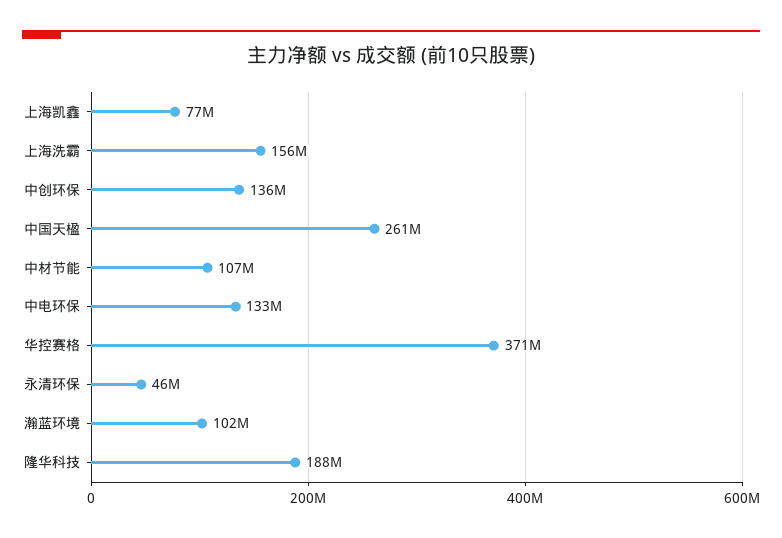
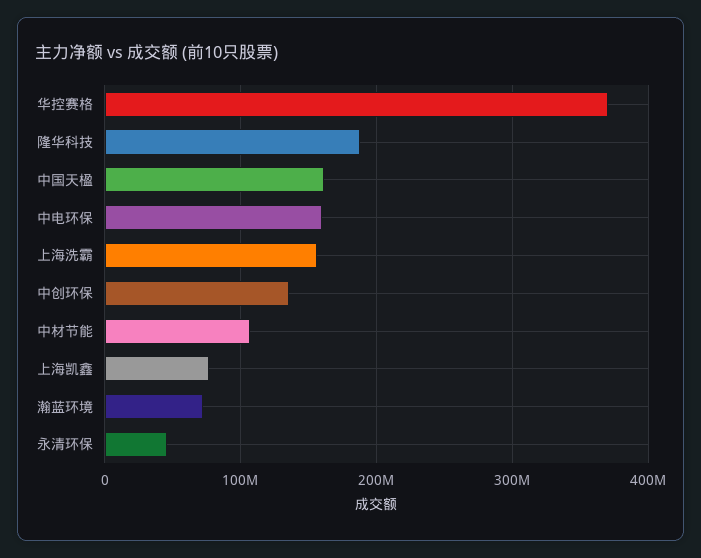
中国天楹: 261000000 -> 160000000
中电环保: 133000000 -> 160000000
瀚蓝环境: 102000000 -> 70000000

